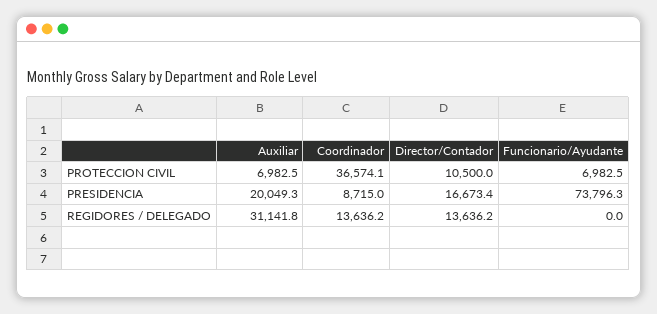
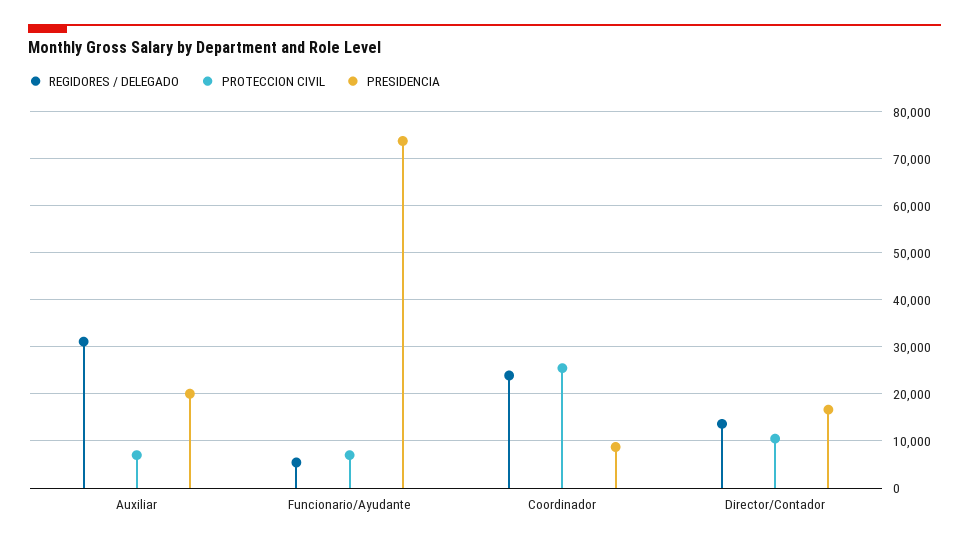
PROTECCION CIVIL, Coordinador: 36574.1 -> 26000
REGIDORES / DELEGADO, Coordinador: 13636.2 -> 24000
REGIDORES / DELEGADO, Funcionario/Ayudante: 0 -> 6000

